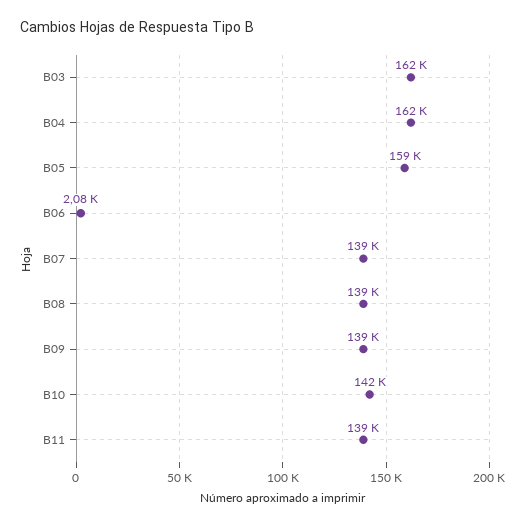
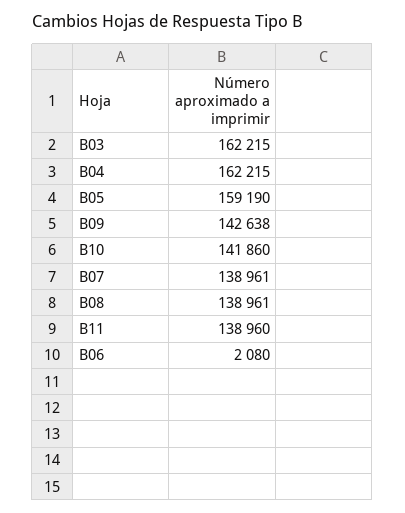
B09: 139000 -> 142638

